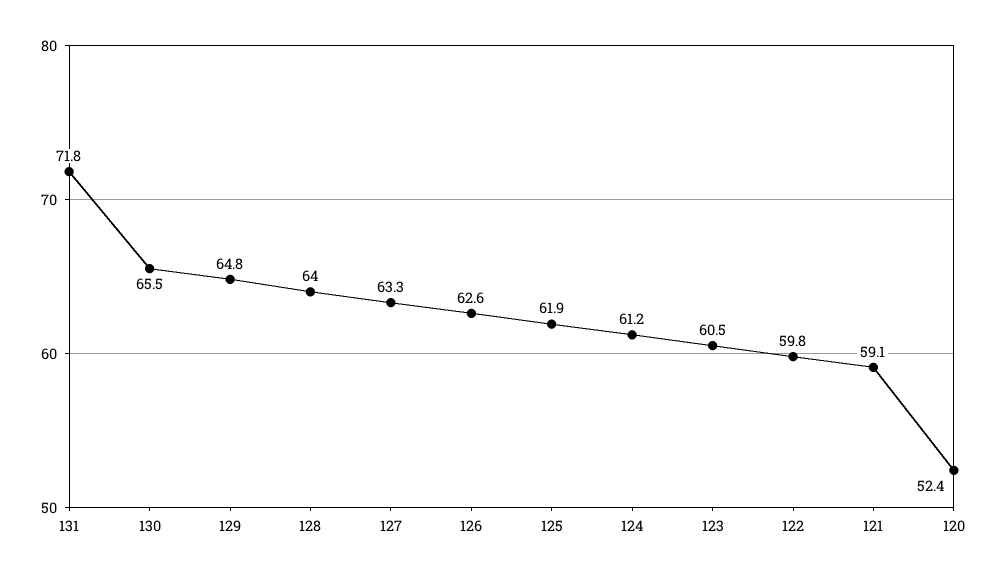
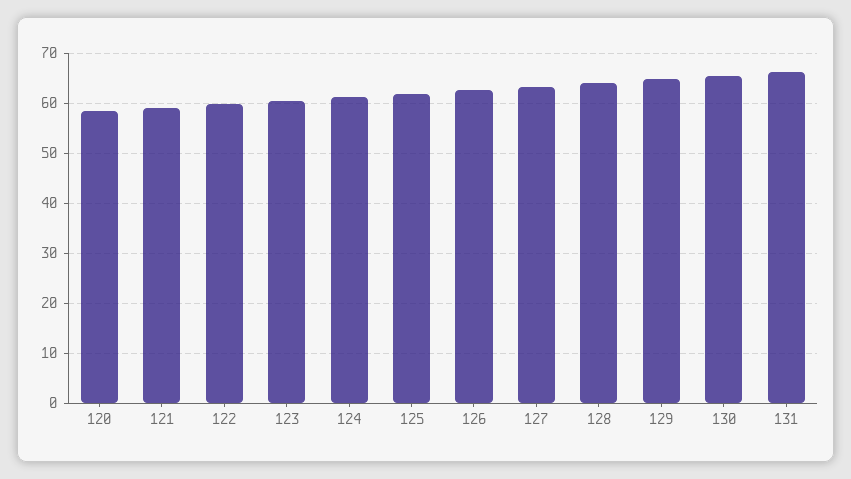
131: 71.8 -> 66
120: 52.4 -> 58

